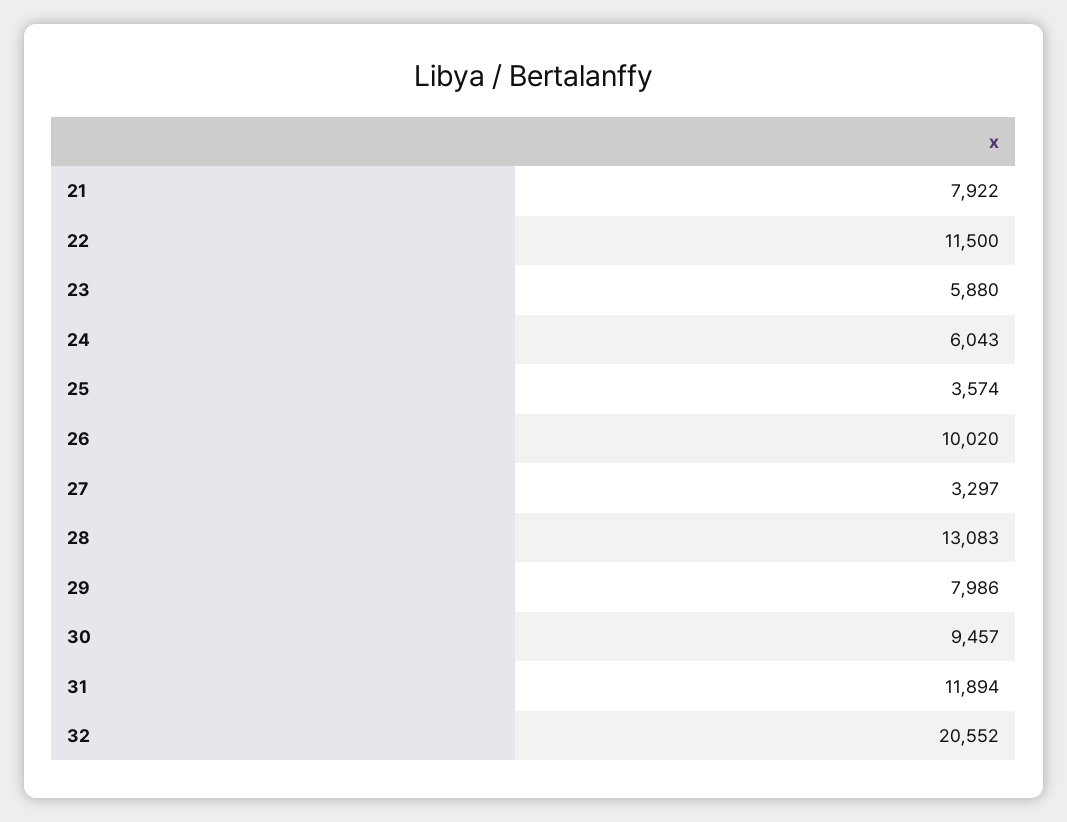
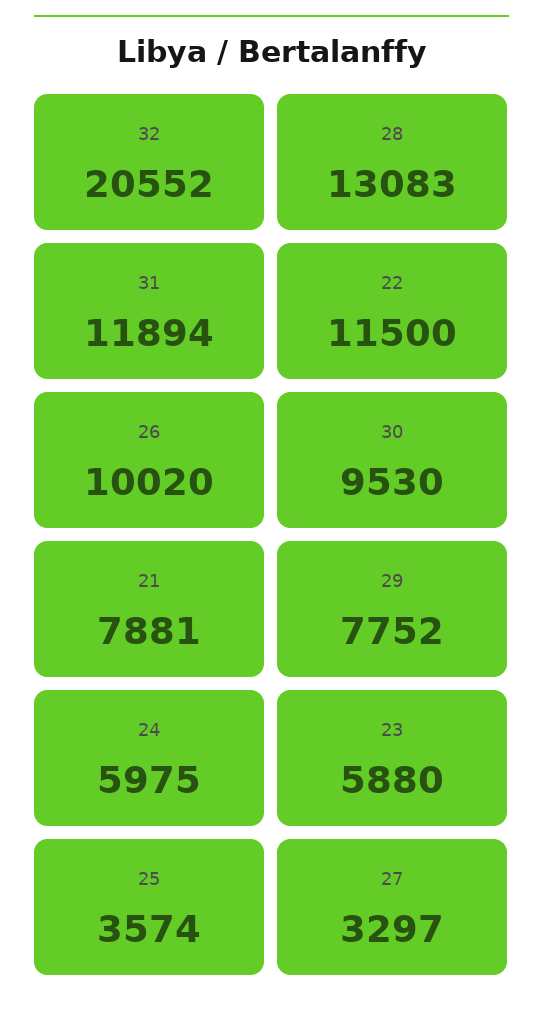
21: 7922 -> 7881
24: 6043 -> 5975
29: 7986 -> 7752
30: 9457 -> 9530

